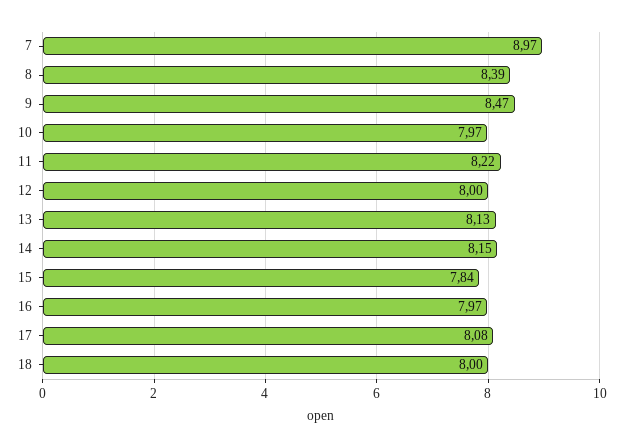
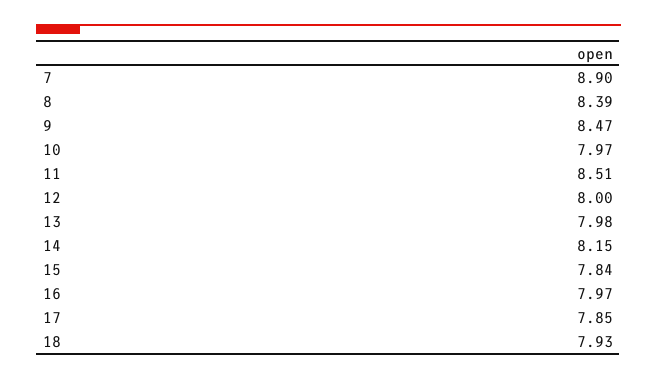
7: 8.97 -> 8.9
11: 8.22 -> 8.51
13: 8.13 -> 7.98
17: 8.08 -> 7.85
18: 8 -> 7.93

